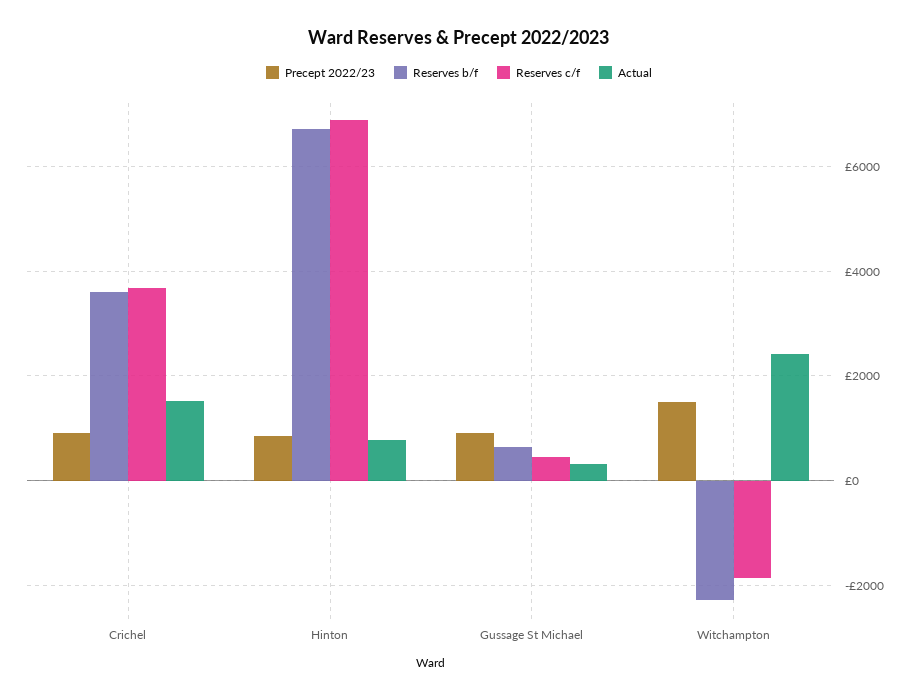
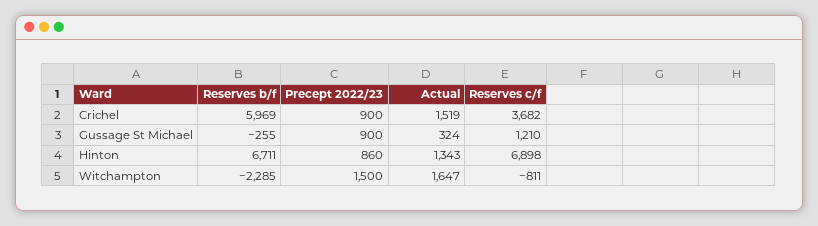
Reserves b/f, Crichel: 3600 -> 5969
Actual, Hinton: 800 -> 1343
Reserves b/f, Gussage St Michael: 600 -> -255
Reserves c/f, Gussage St Michael: 400 -> 1210
Reserves c/f, Witchampton: -1800 -> -811
Actual, Witchampton: 2400 -> 1647

